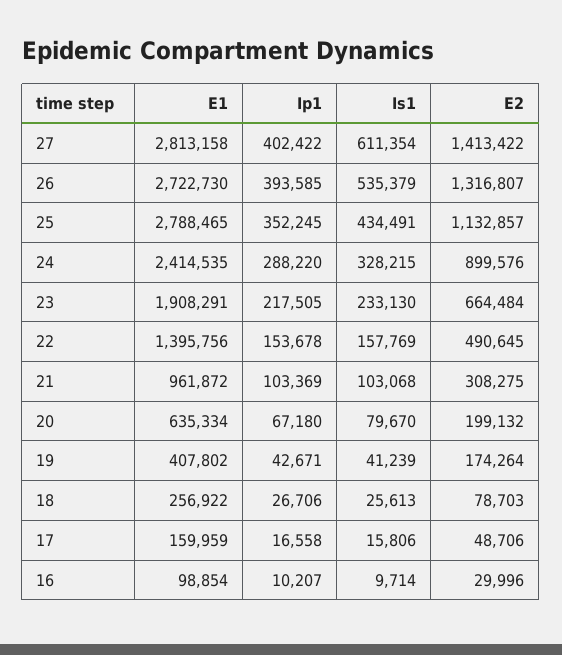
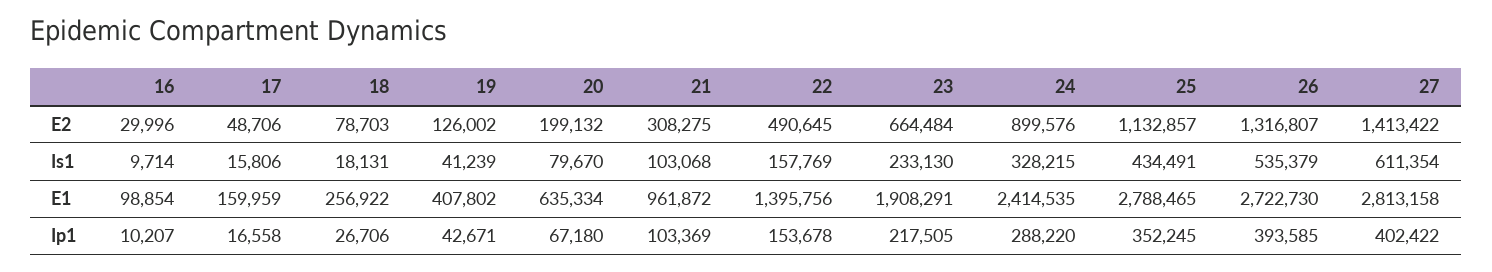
E2, 19: 174264 -> 126002
Is1, 18: 25613 -> 18131

